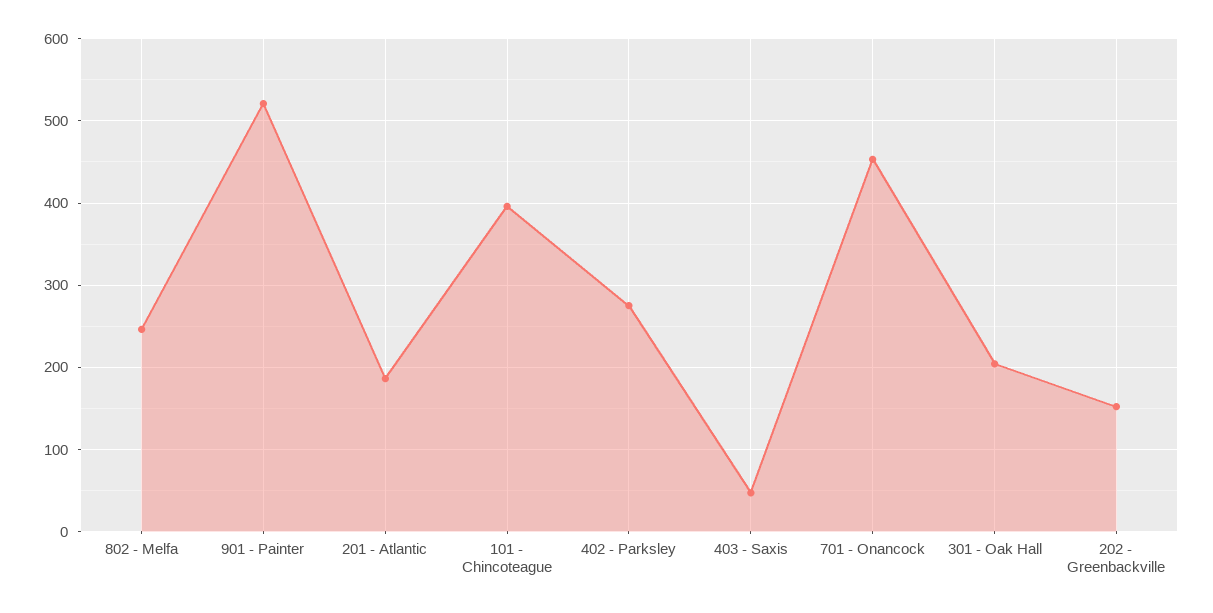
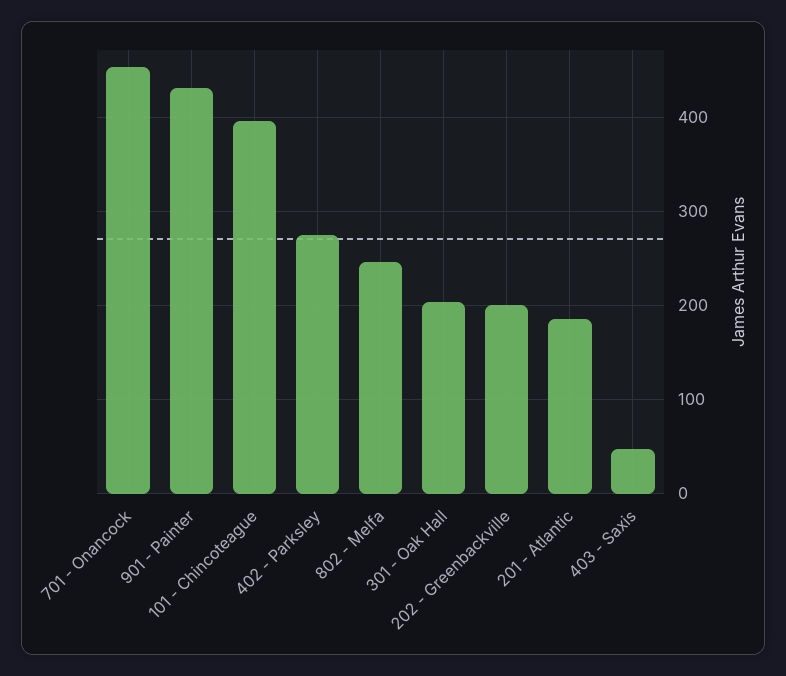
901 - Painter: 520 -> 430
202 - Greenbackville: 150 -> 200

